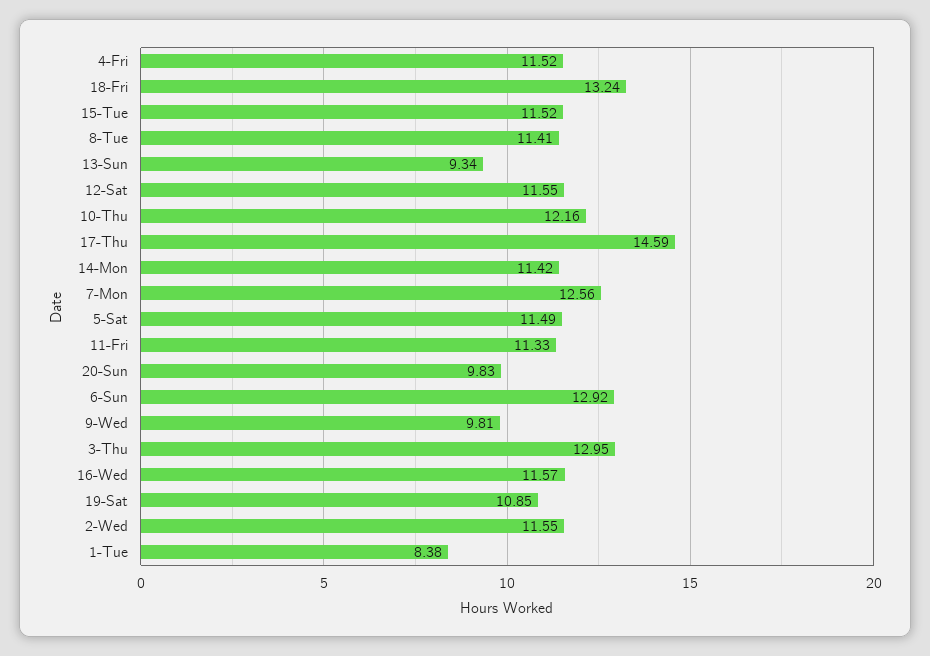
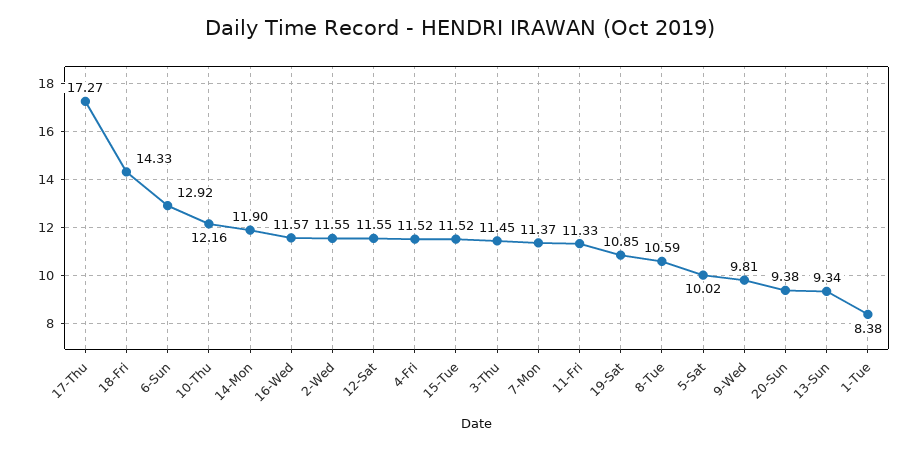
18-Fri: 13.24 -> 14.33
8-Tue: 11.41 -> 10.59
17-Thu: 14.59 -> 17.27
14-Mon: 11.42 -> 11.9
7-Mon: 12.56 -> 11.37
5-Sat: 11.49 -> 10.02
20-Sun: 9.83 -> 9.38
3-Thu: 12.95 -> 11.45

